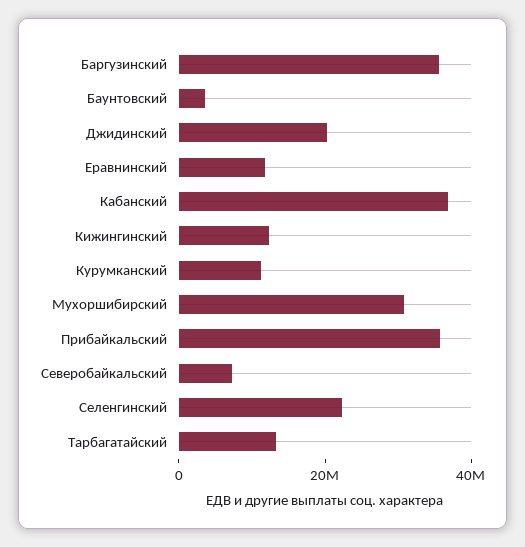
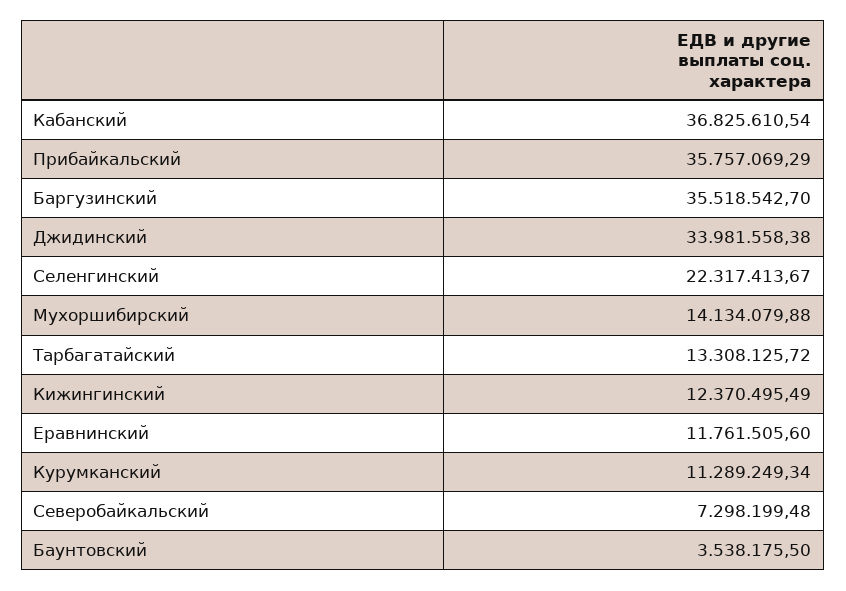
Джидинский: 20000000 -> 33981558.38
Мухоршибирский: 30000000 -> 14134079.88

